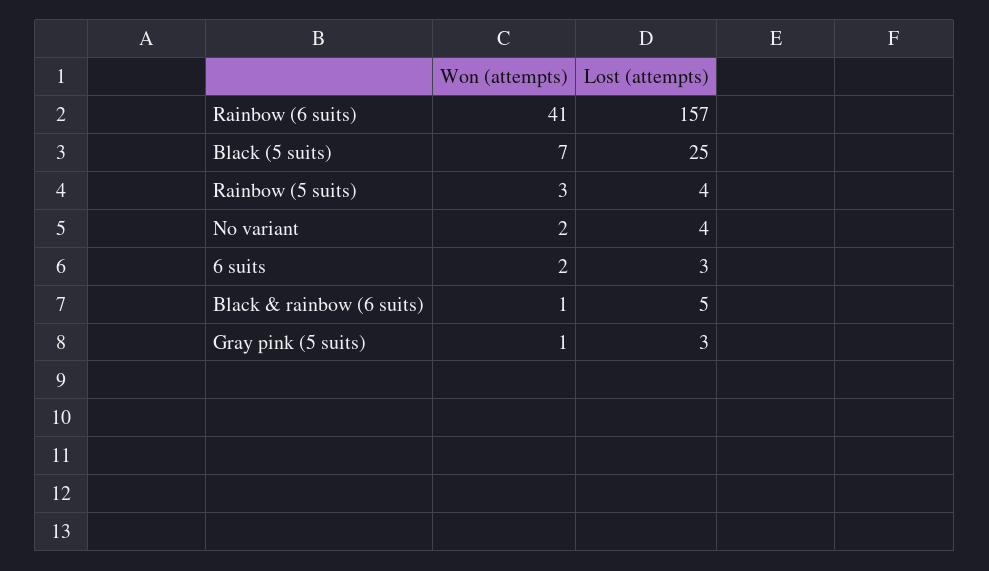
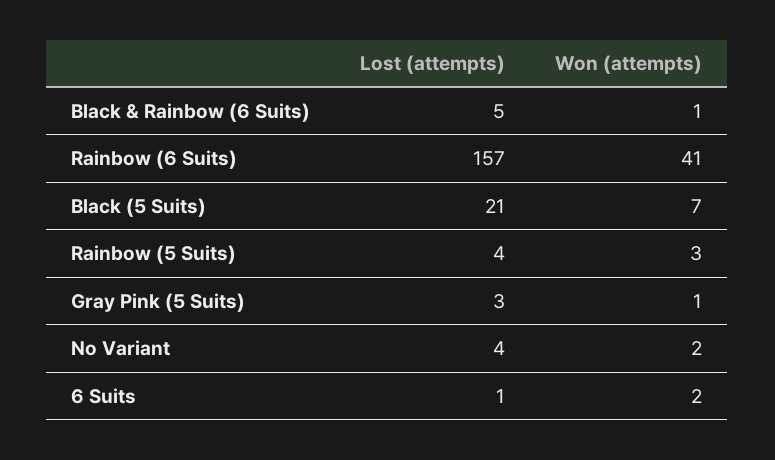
Lost (attempts), Black (5 suits): 25 -> 21
Lost (attempts), 6 suits: 3 -> 1

